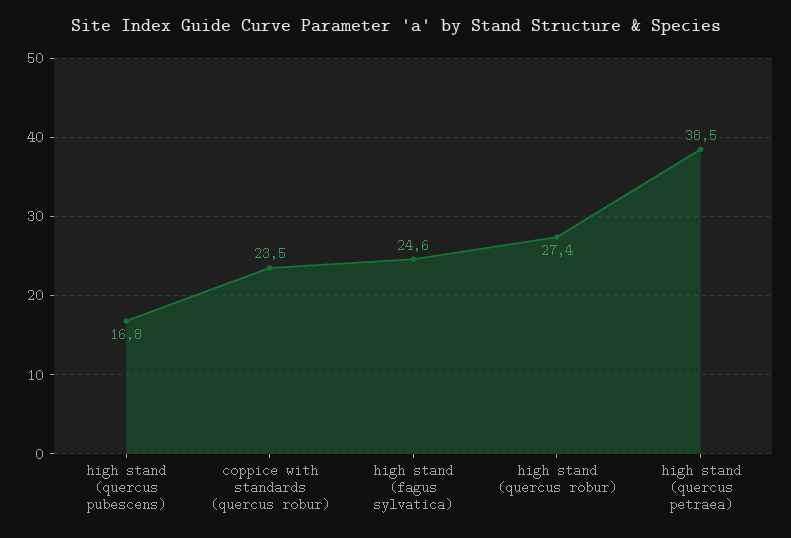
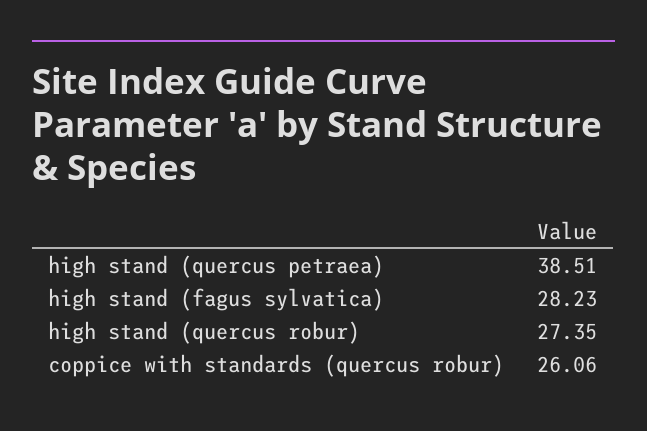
high stand (quercus pubescens): 16.8 -> none
coppice with standards (quercus robur): 23.5 -> 26.06
high stand (fagus sylvatica): 24.6 -> 28.23

